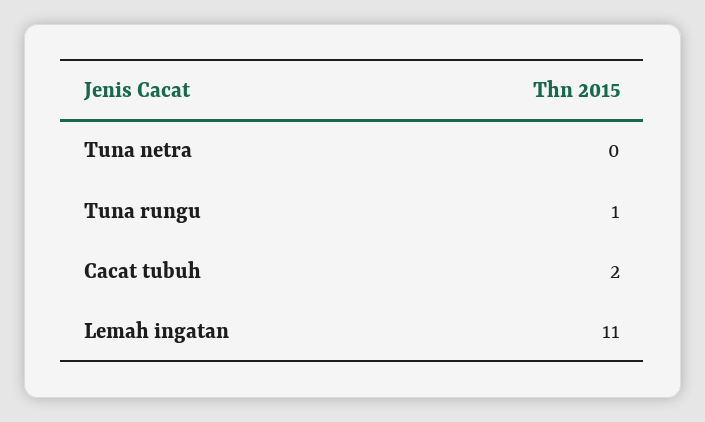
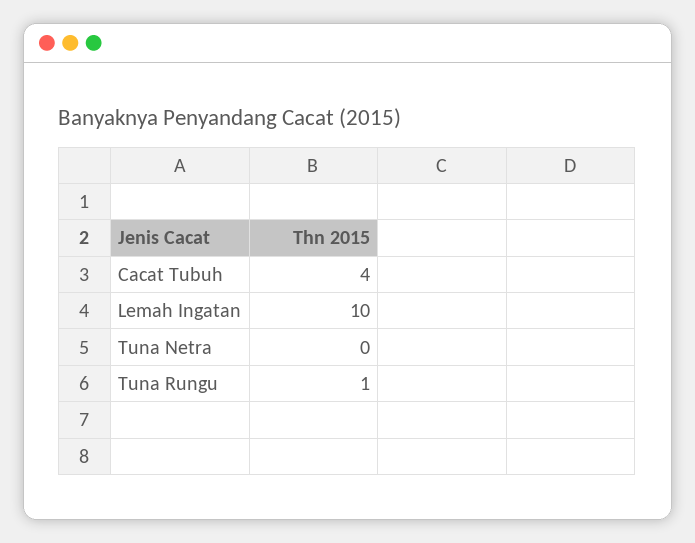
Cacat tubuh: 2 -> 4
Lemah ingatan: 11 -> 10

